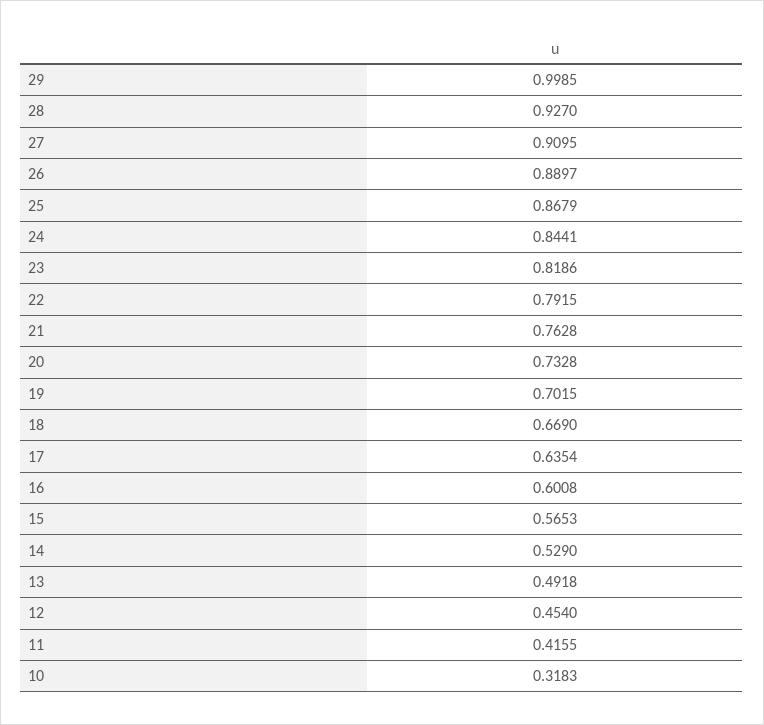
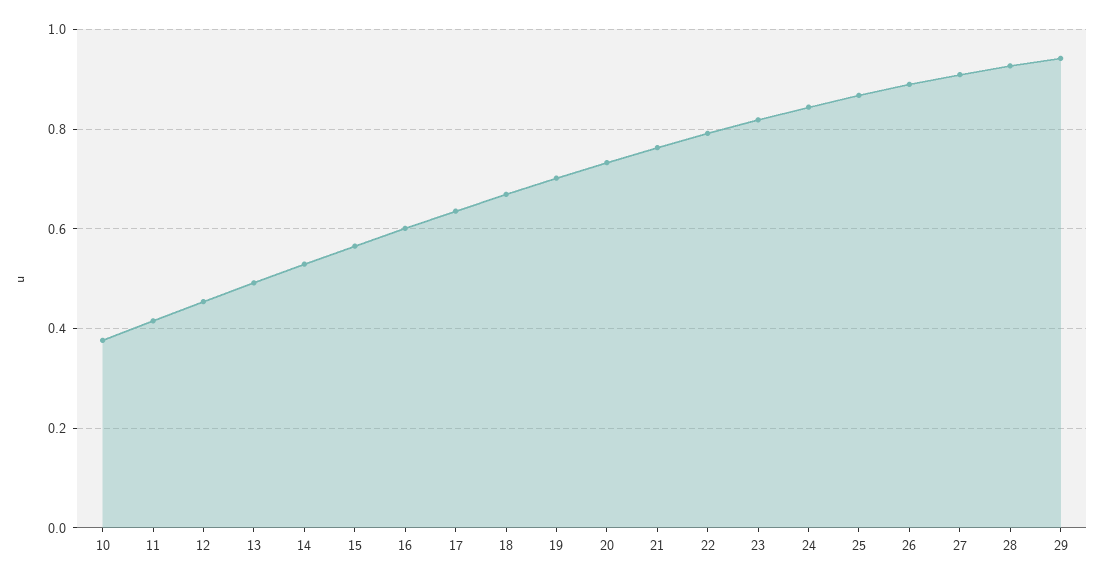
29: 0.9985 -> 0.94
10: 0.3183 -> 0.38

